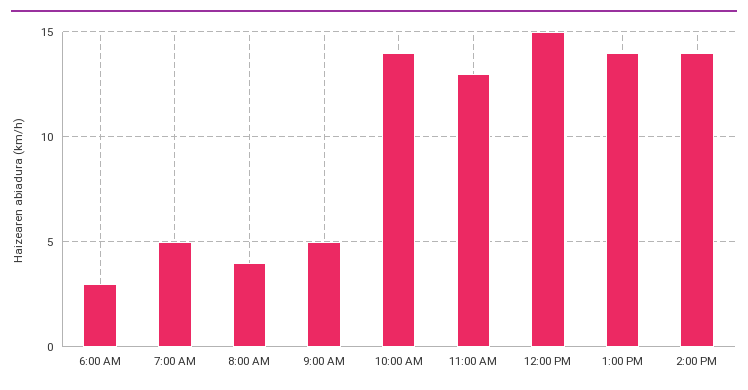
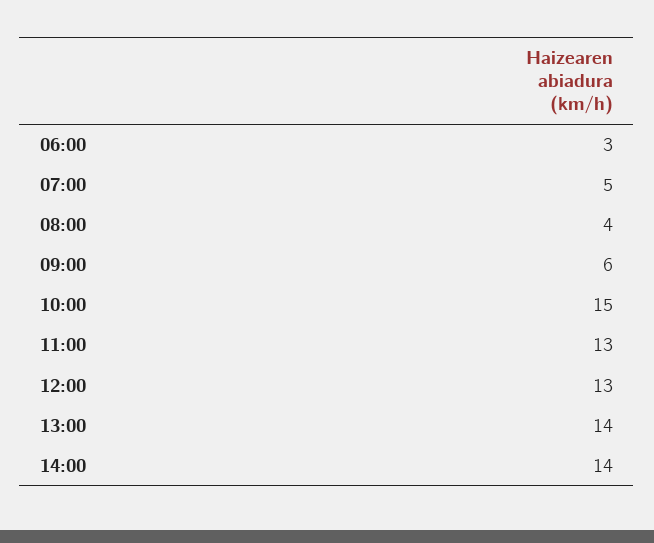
9:00 AM: 5 -> 6
10:00 AM: 14 -> 15
12:00 PM: 15 -> 13

